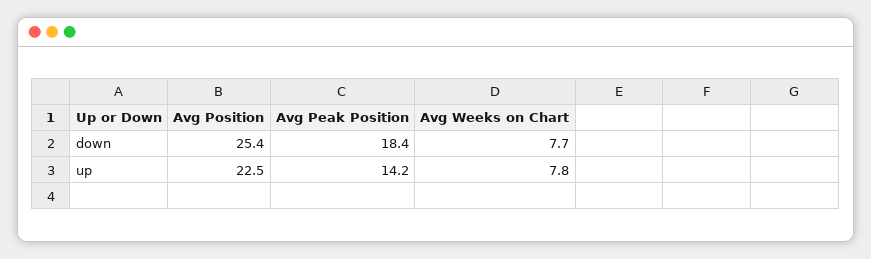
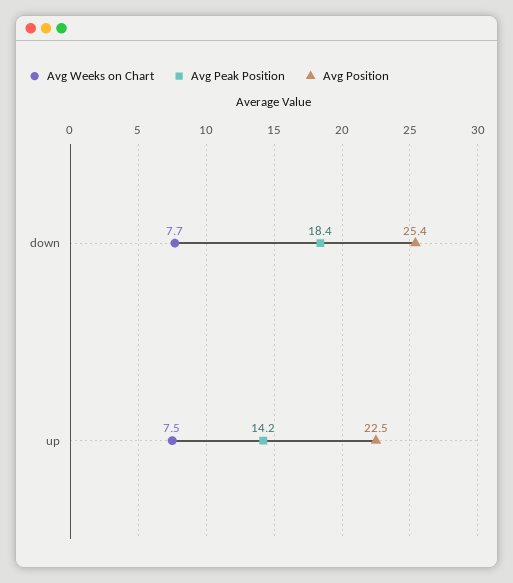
Avg Weeks on Chart, up: 7.8 -> 7.5

